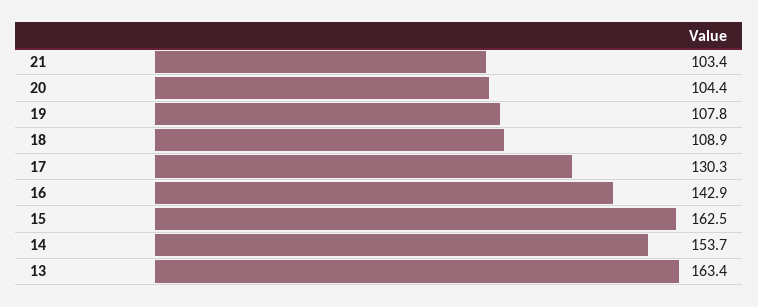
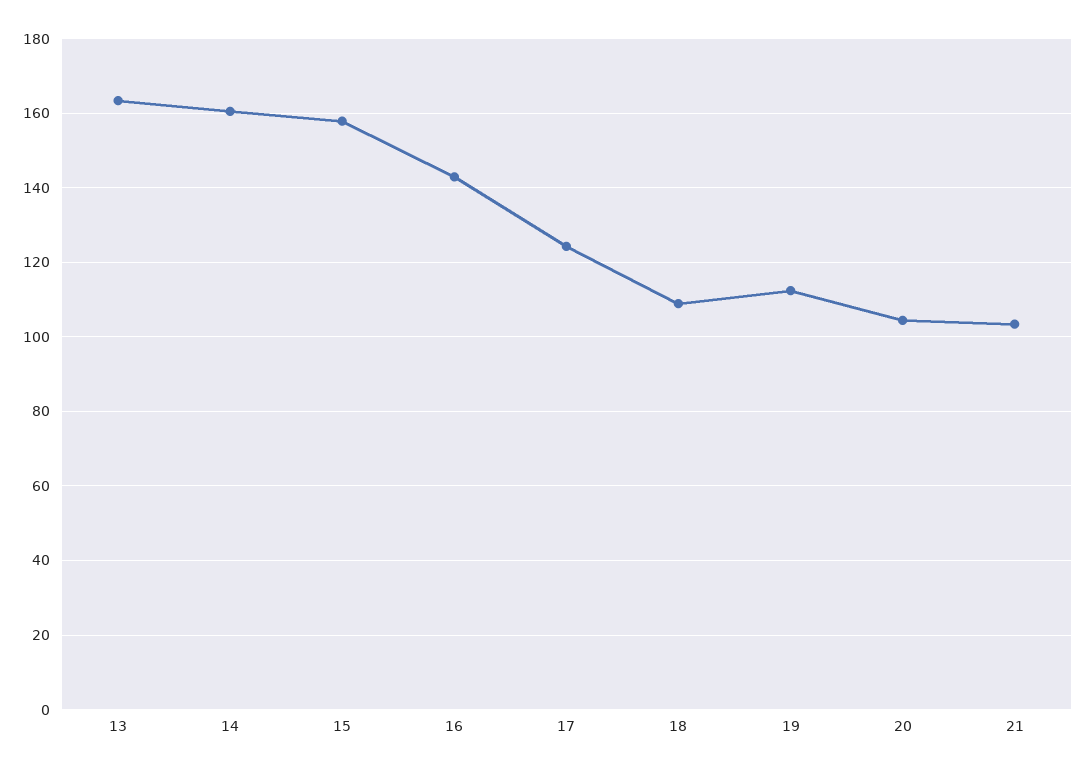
19: 107.8 -> 112
17: 130.3 -> 124
15: 162.5 -> 158
14: 153.7 -> 160

